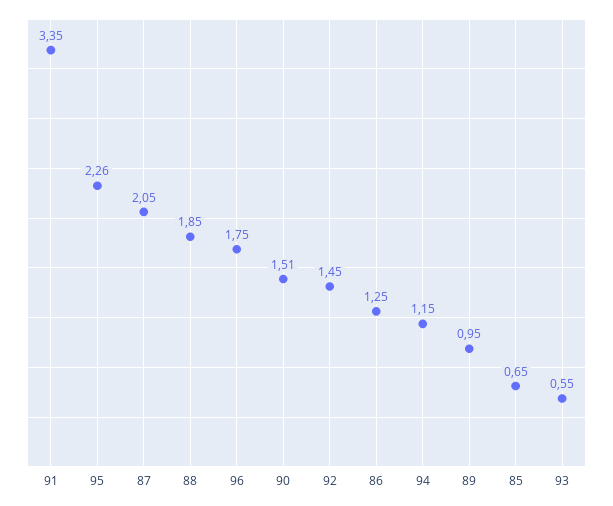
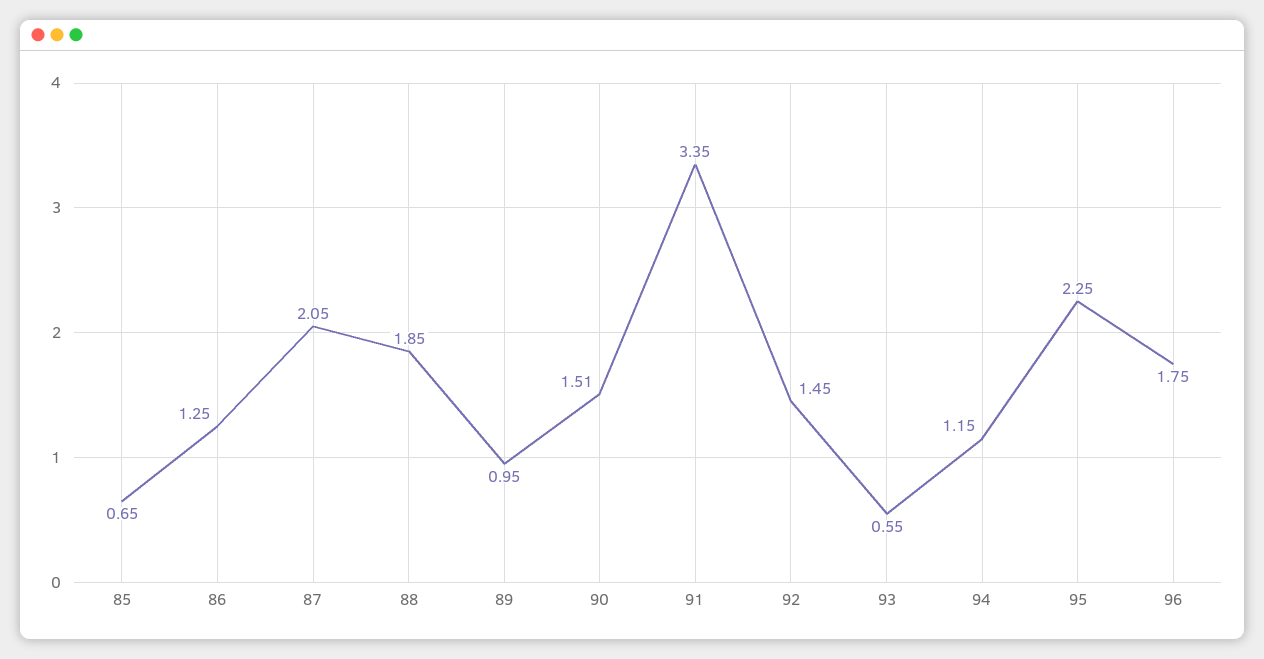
95: 2.26 -> 2.25

